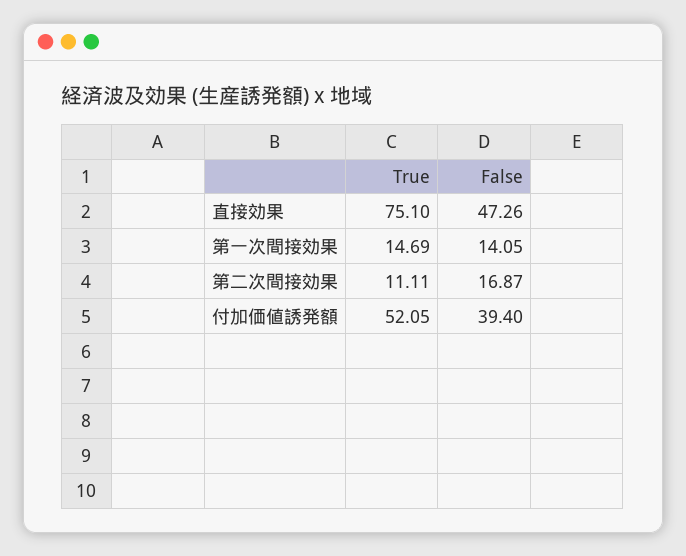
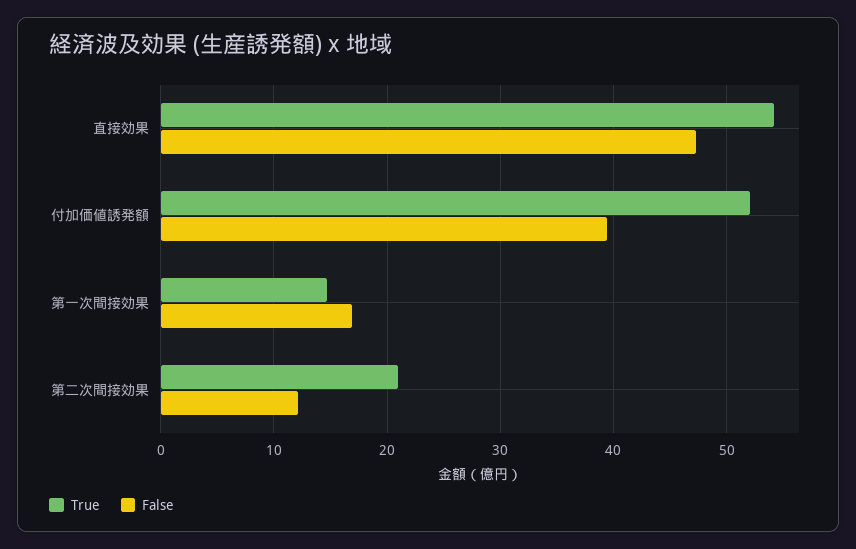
True, 直接効果: 75.1 -> 54
False, 第一次間接効果: 14.05 -> 17
True, 第二次間接効果: 11.11 -> 21
False, 第二次間接効果: 16.87 -> 12

